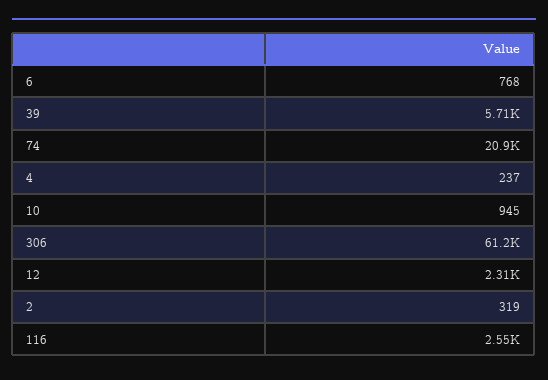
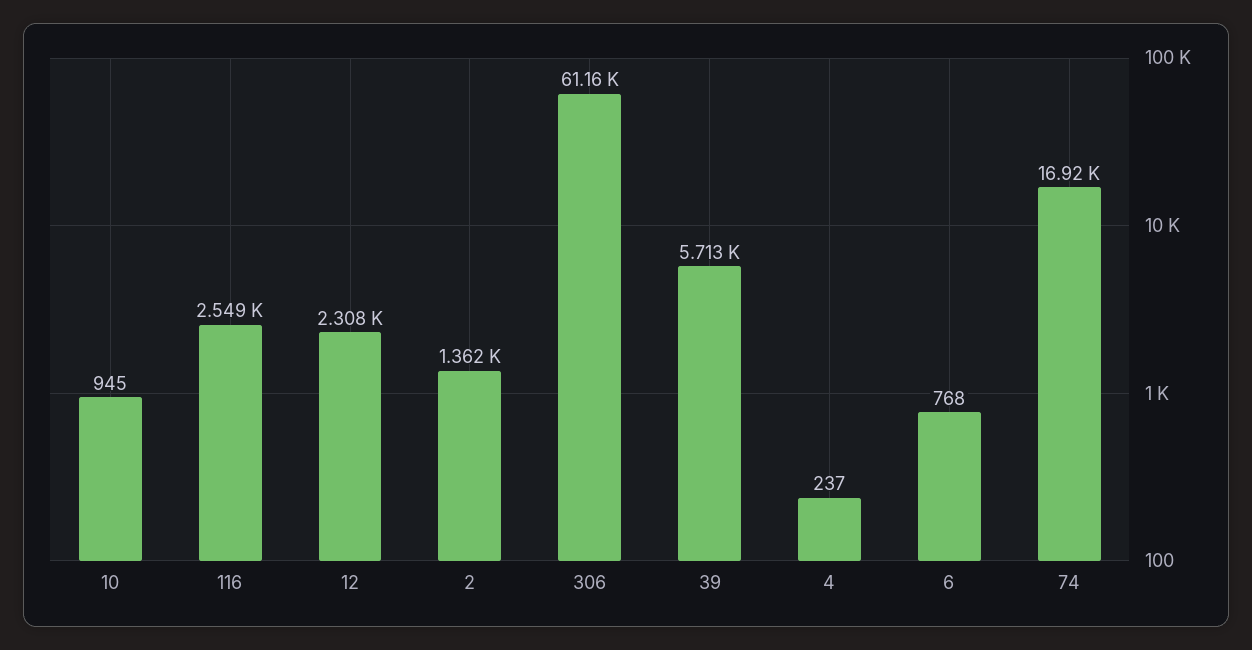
74: 20900 -> 16920
2: 319 -> 1362

